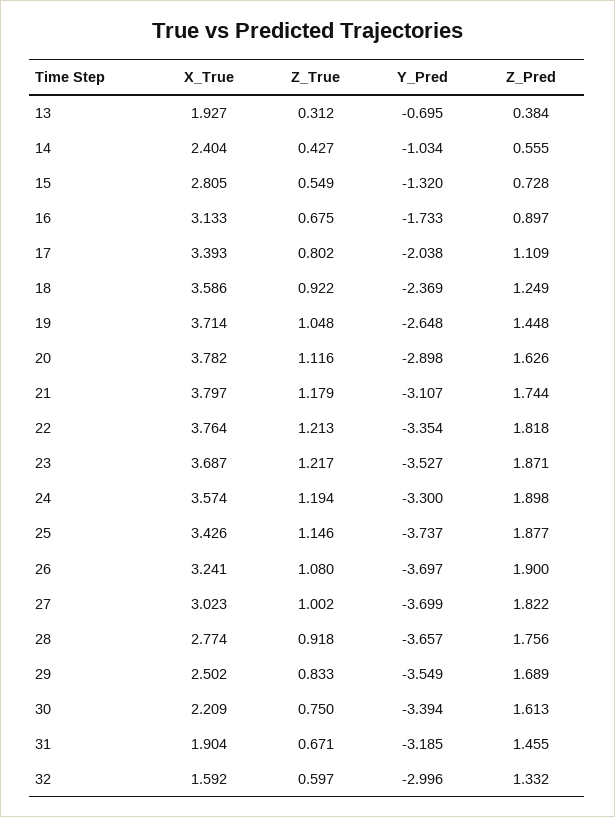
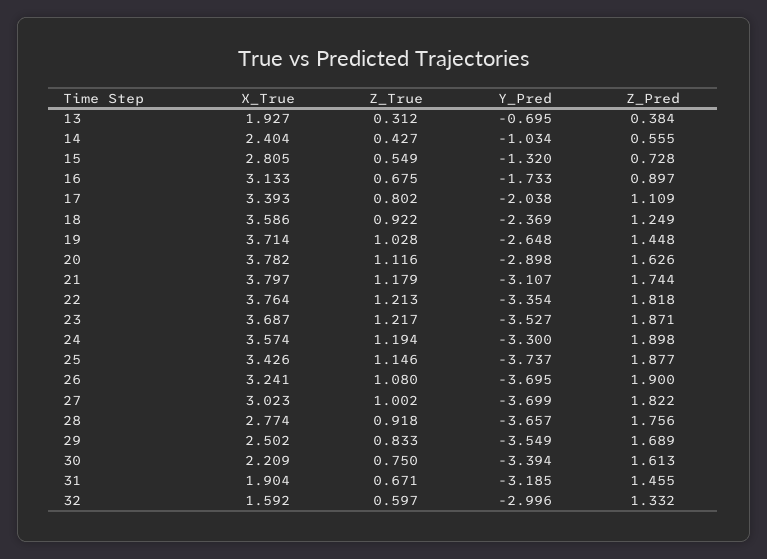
Z_True, 19: 1.048 -> 1.028
Y_Pred, 26: -3.697 -> -3.695

